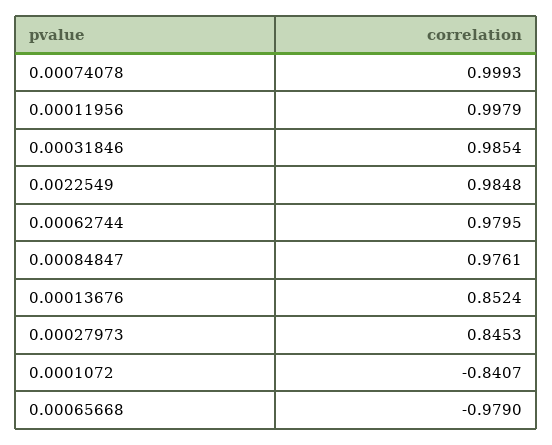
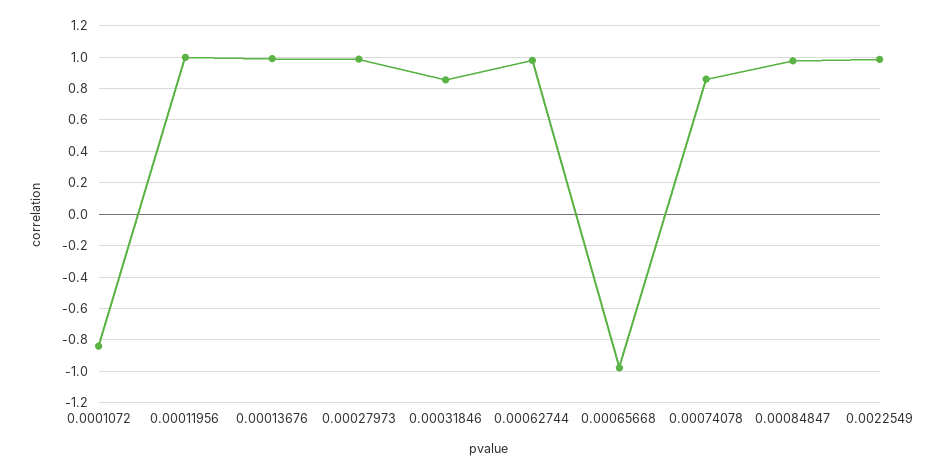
0.00074078: 0.9993 -> 0.85
0.00031846: 0.9854 -> 0.85
0.00013676: 0.8524 -> 1
0.00027973: 0.8453 -> 1

